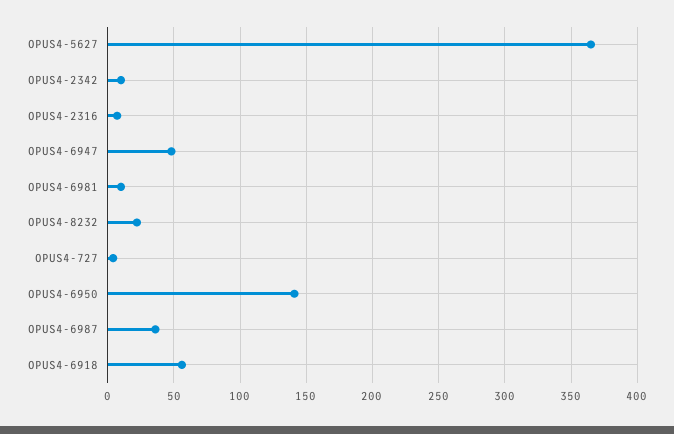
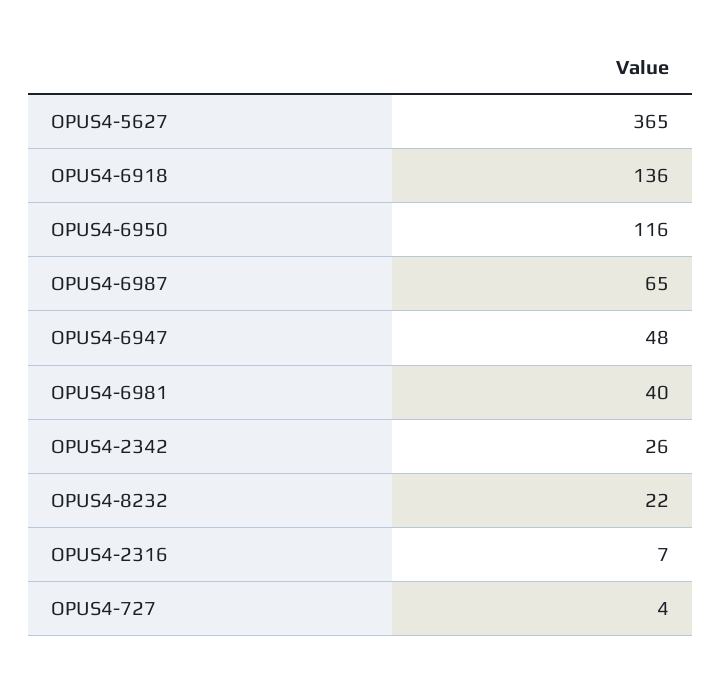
OPUS4-2342: 10 -> 26
OPUS4-6981: 10 -> 40
OPUS4-6950: 140 -> 116
OPUS4-6987: 35 -> 65
OPUS4-6918: 55 -> 136

